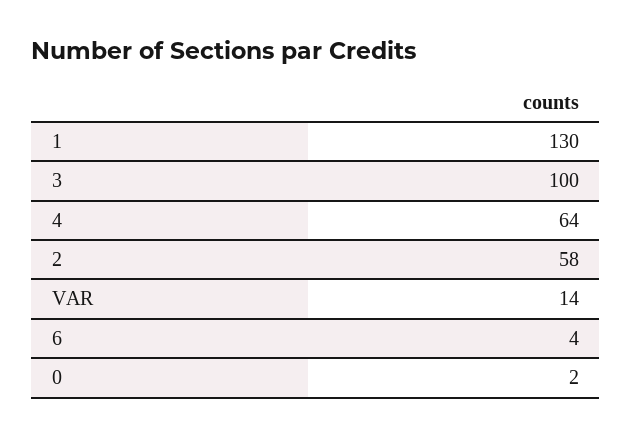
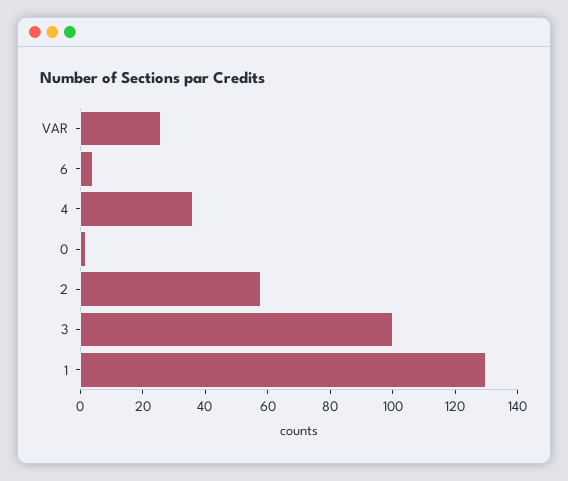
4: 64 -> 35
VAR: 14 -> 25

